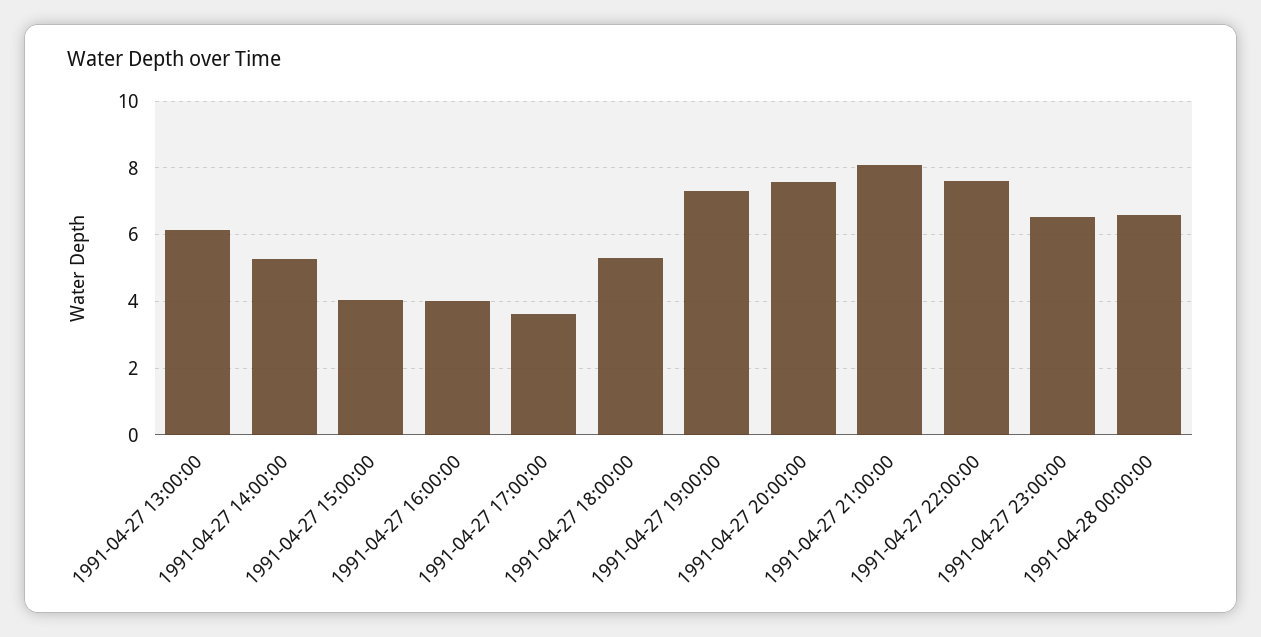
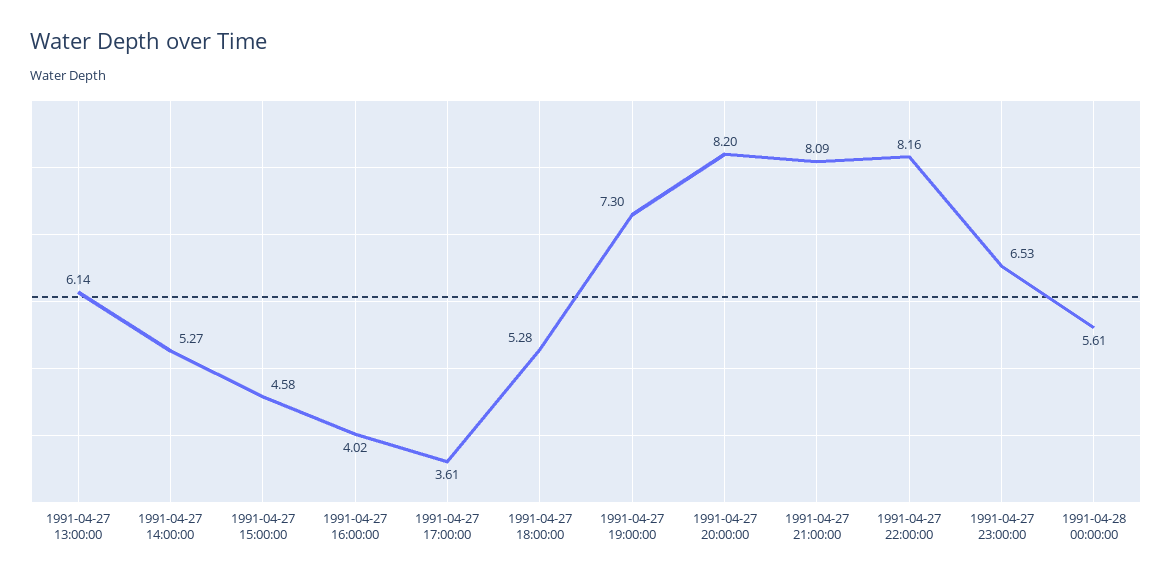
1991-04-27 15:00:00: 4 -> 4.58
1991-04-27 20:00:00: 7.6 -> 8.2
1991-04-27 22:00:00: 7.6 -> 8.16
1991-04-28 00:00:00: 6.6 -> 5.61

